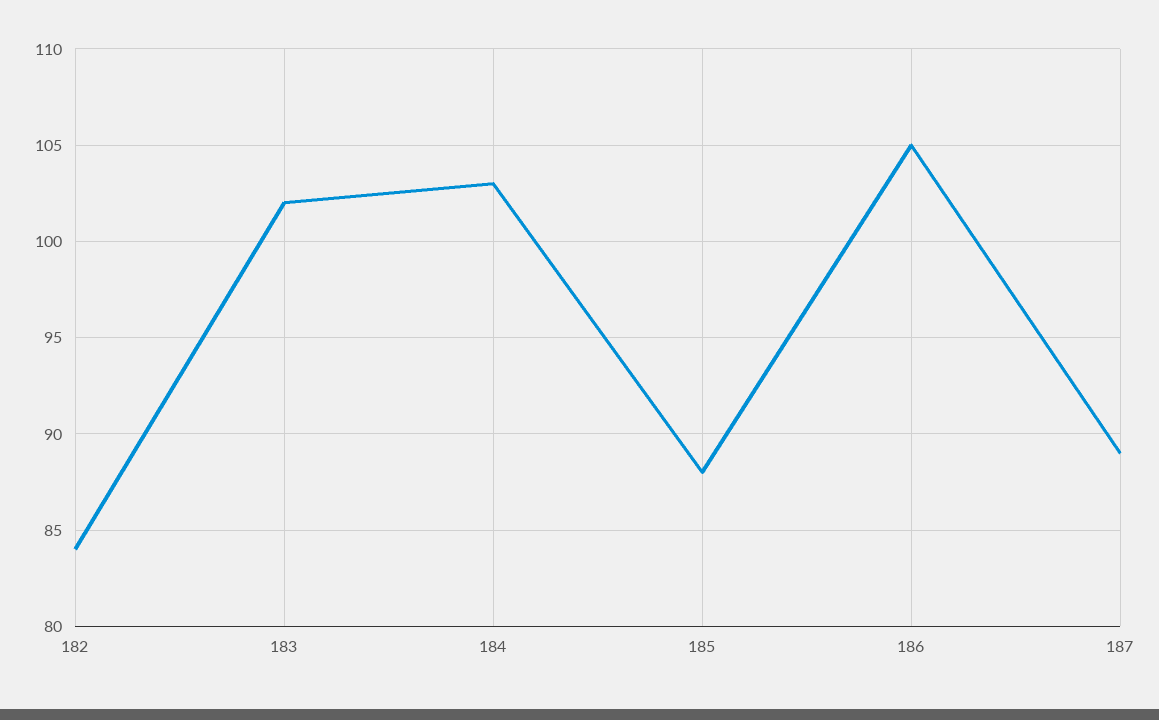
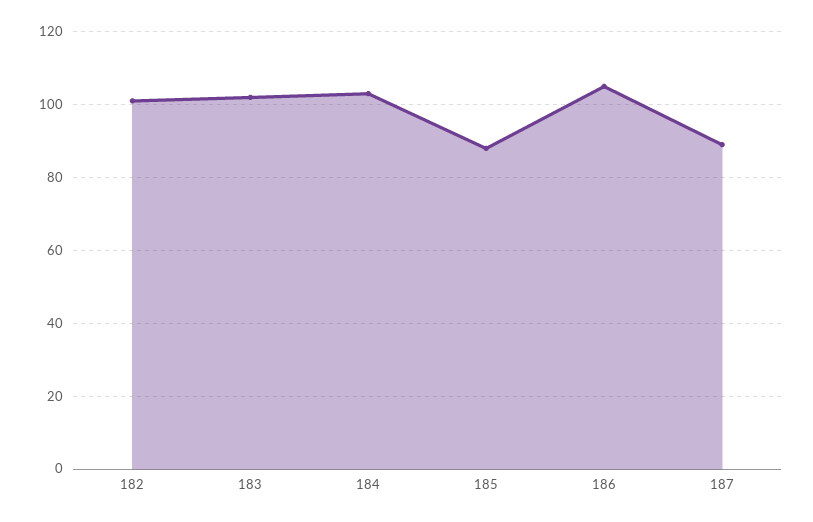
182: 84 -> 100

